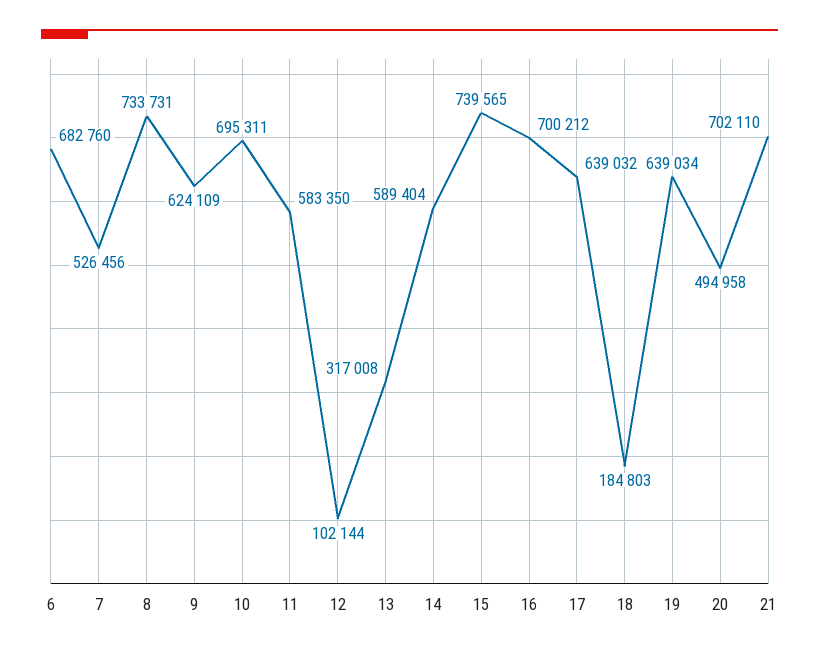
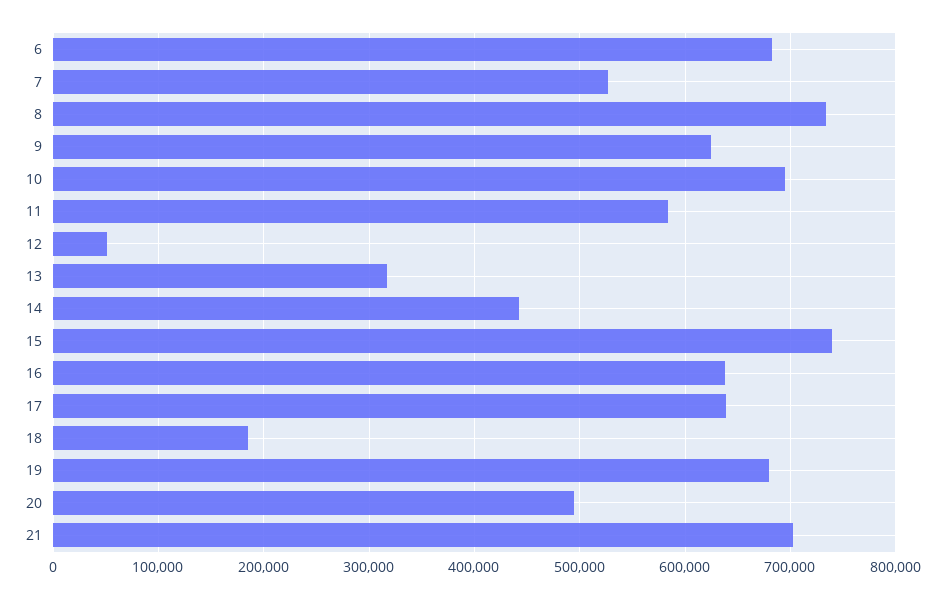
12: 102144 -> 50000
14: 589404 -> 440000
16: 700212 -> 640000
19: 639034 -> 680000

